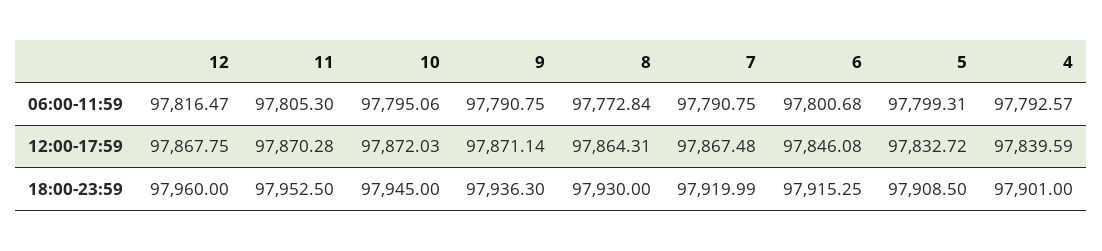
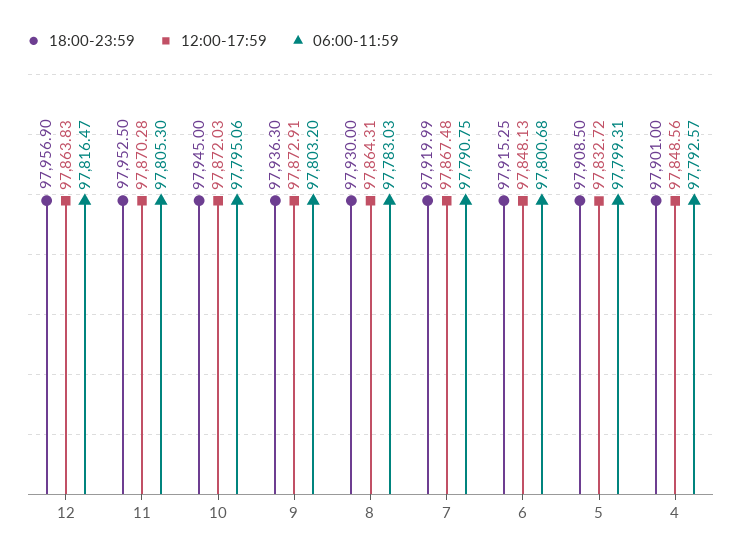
06:00-11:59, 9: 97790.75 -> 97803.2
06:00-11:59, 8: 97772.84 -> 97783.03
12:00-17:59, 12: 97867.75 -> 97863.83
12:00-17:59, 9: 97871.14 -> 97872.91
12:00-17:59, 6: 97846.08 -> 97848.13
12:00-17:59, 4: 97839.59 -> 97848.56
18:00-23:59, 12: 97960 -> 97956.9

